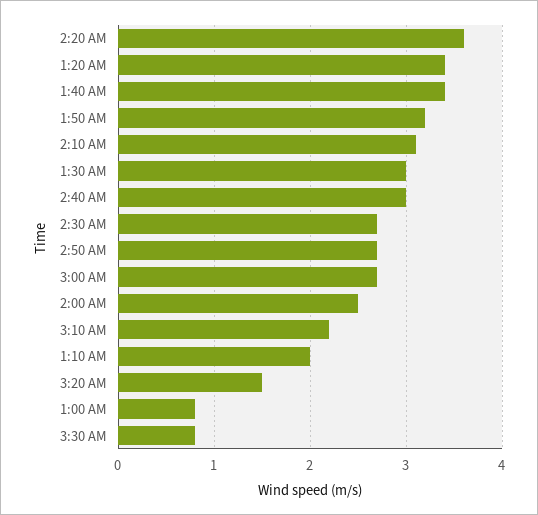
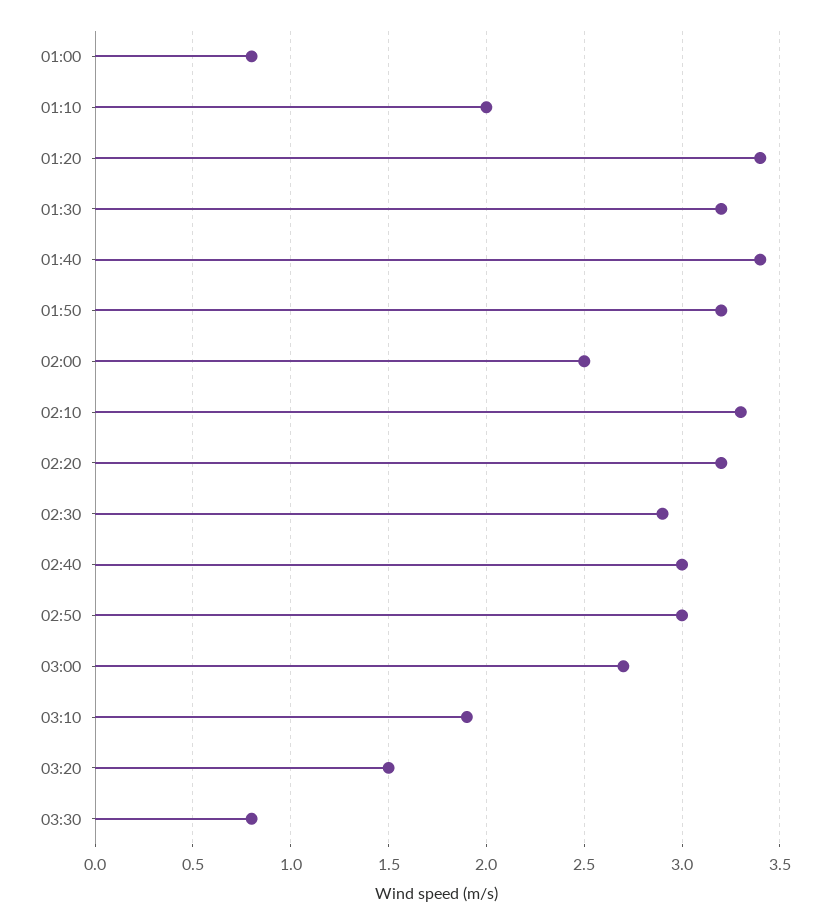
2:20 AM: 3.6 -> 3.2
2:10 AM: 3.1 -> 3.3
1:30 AM: 3 -> 3.2
2:30 AM: 2.7 -> 2.9
2:50 AM: 2.7 -> 3
3:10 AM: 2.2 -> 1.9

